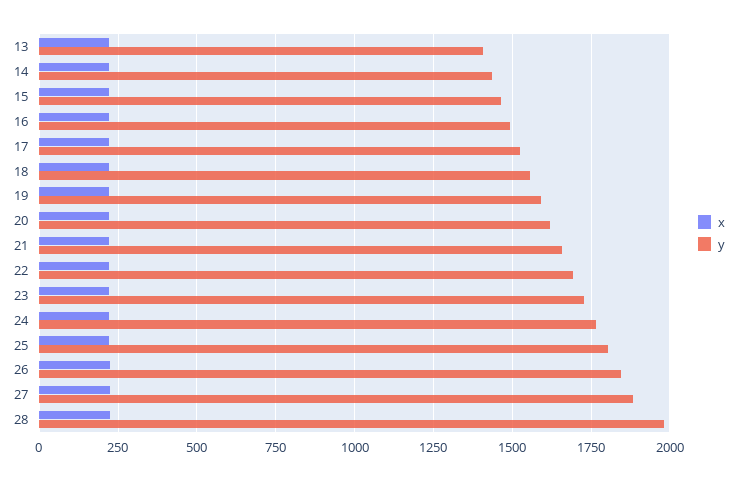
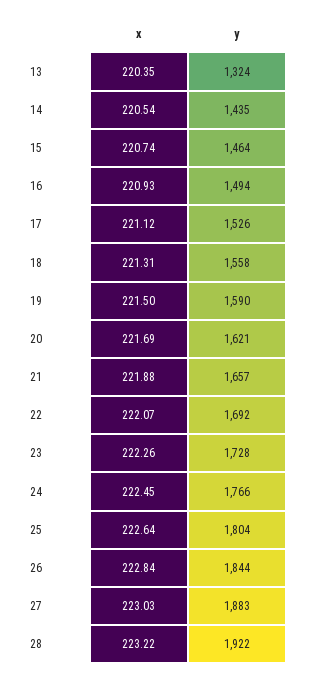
y, 13: 1400 -> 1324
y, 28: 1975 -> 1922

